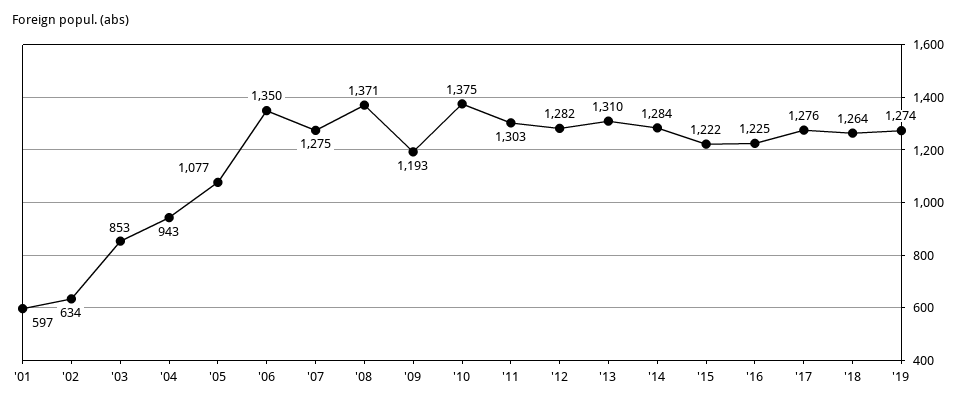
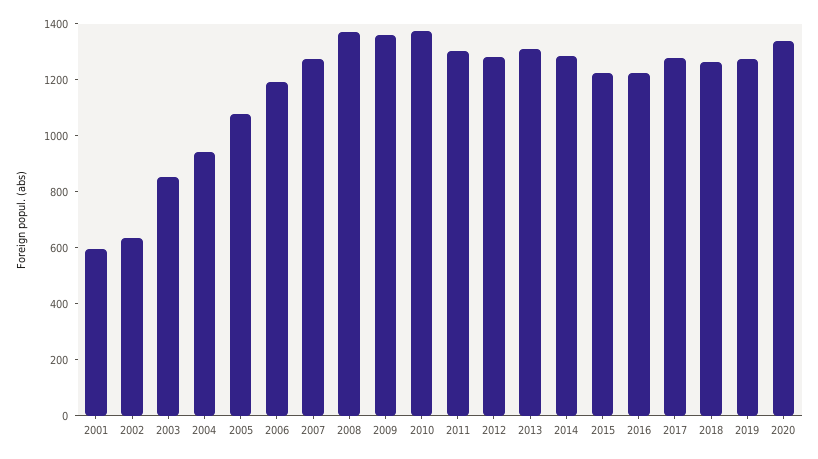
'06: 1350 -> 1200
'09: 1193 -> 1350
2020: none -> 1350

